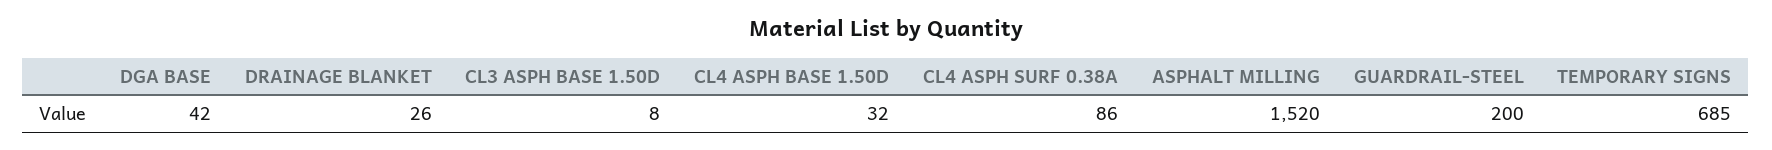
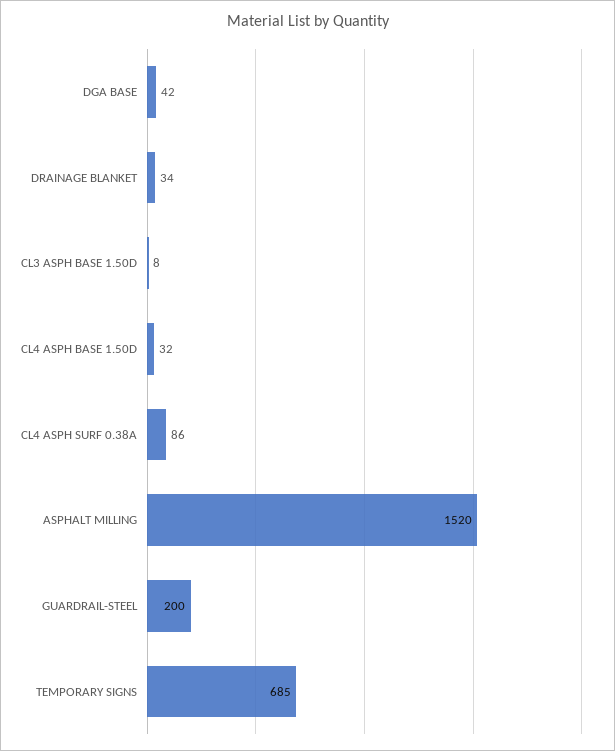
DRAINAGE BLANKET: 26 -> 34

